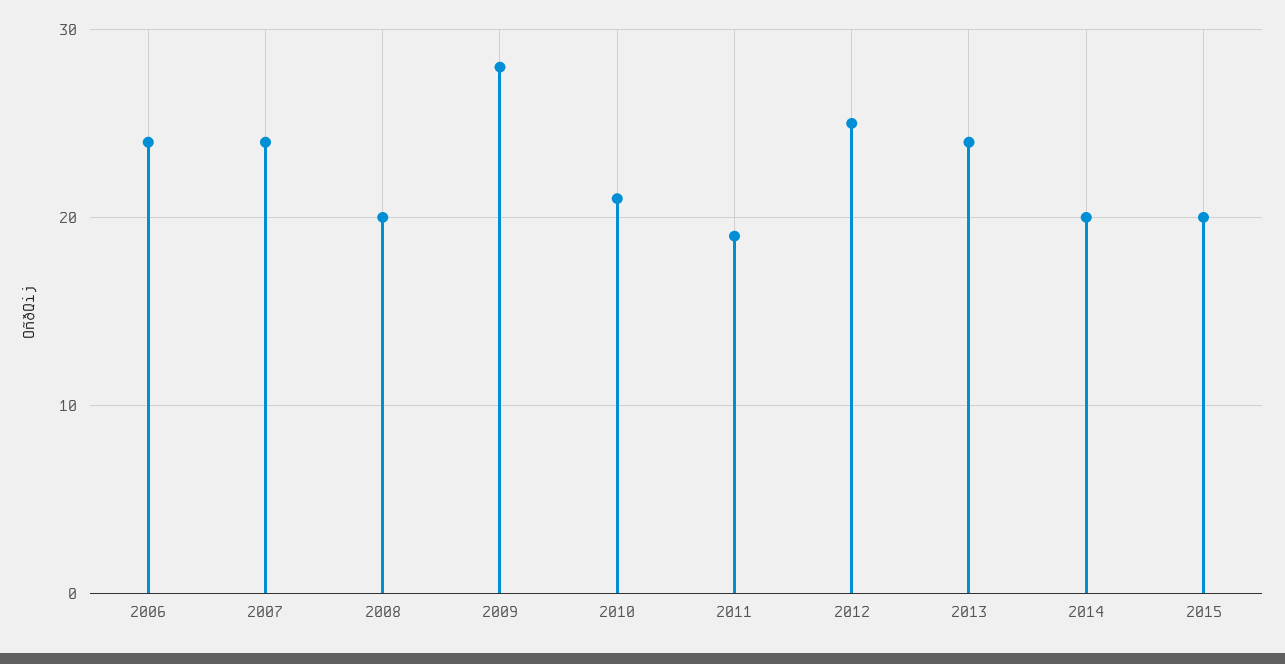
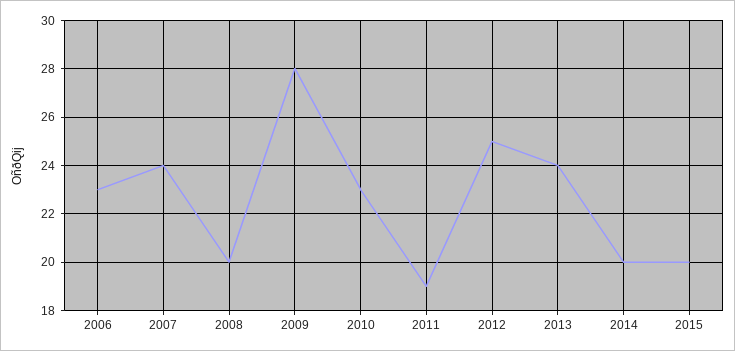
2006: 24 -> 23
2010: 21 -> 23

